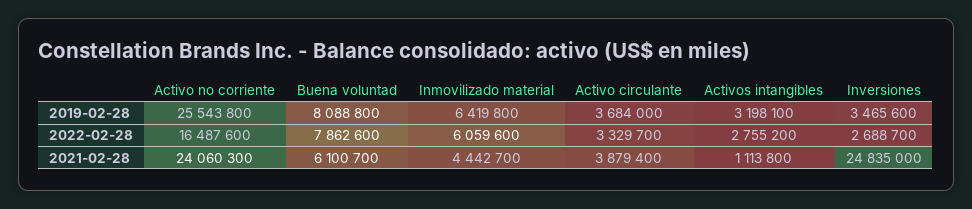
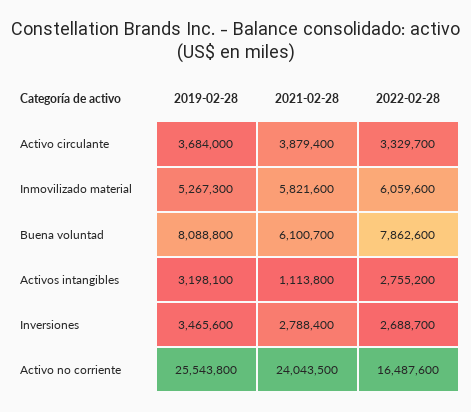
Inmovilizado material, 2019-02-28: 6419800 -> 5267300
Activo no corriente, 2021-02-28: 24060300 -> 24043500
Inmovilizado material, 2021-02-28: 4442700 -> 5821600
Inversiones, 2021-02-28: 24835000 -> 2788400

